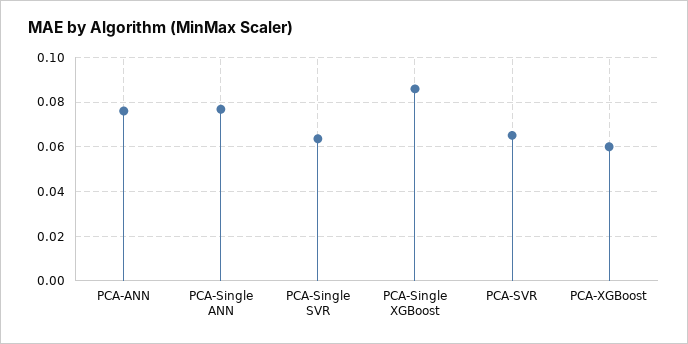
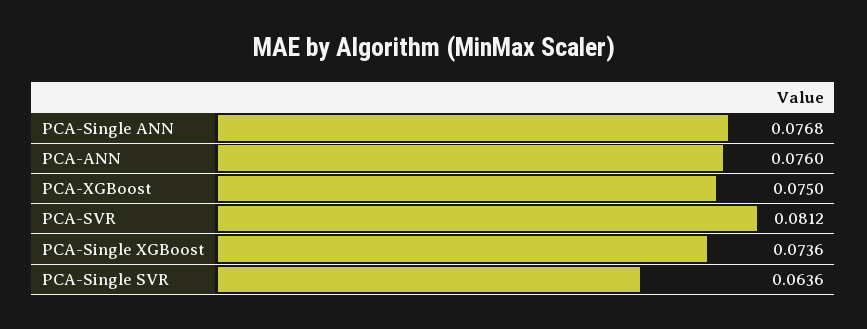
PCA-Single XGBoost: 0.085 -> 0.0736
PCA-SVR: 0.065 -> 0.0812
PCA-XGBoost: 0.06 -> 0.075

